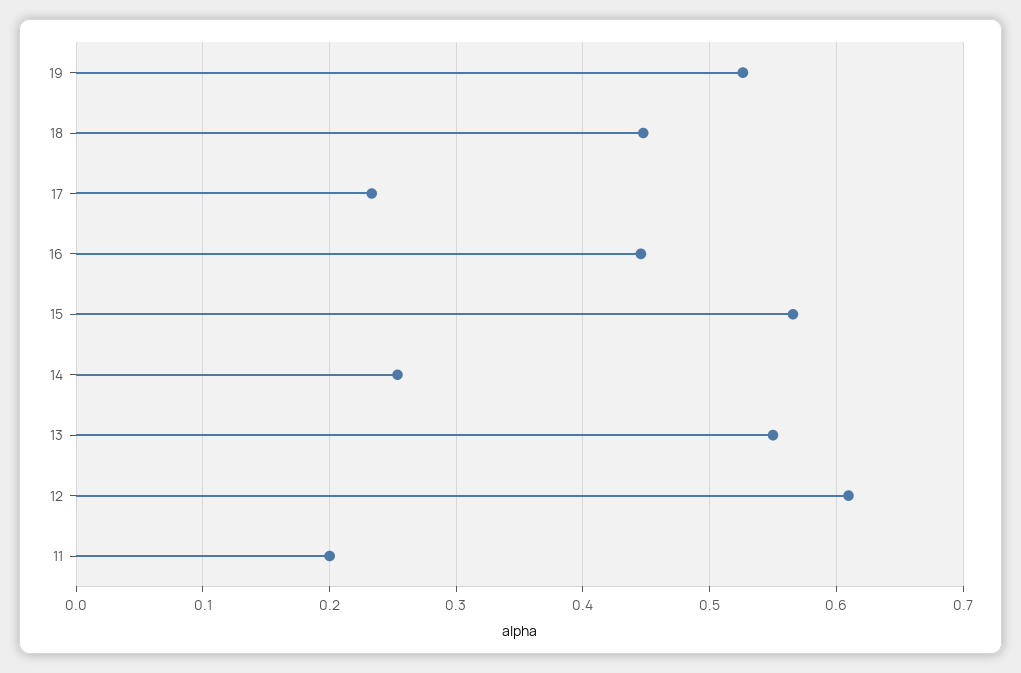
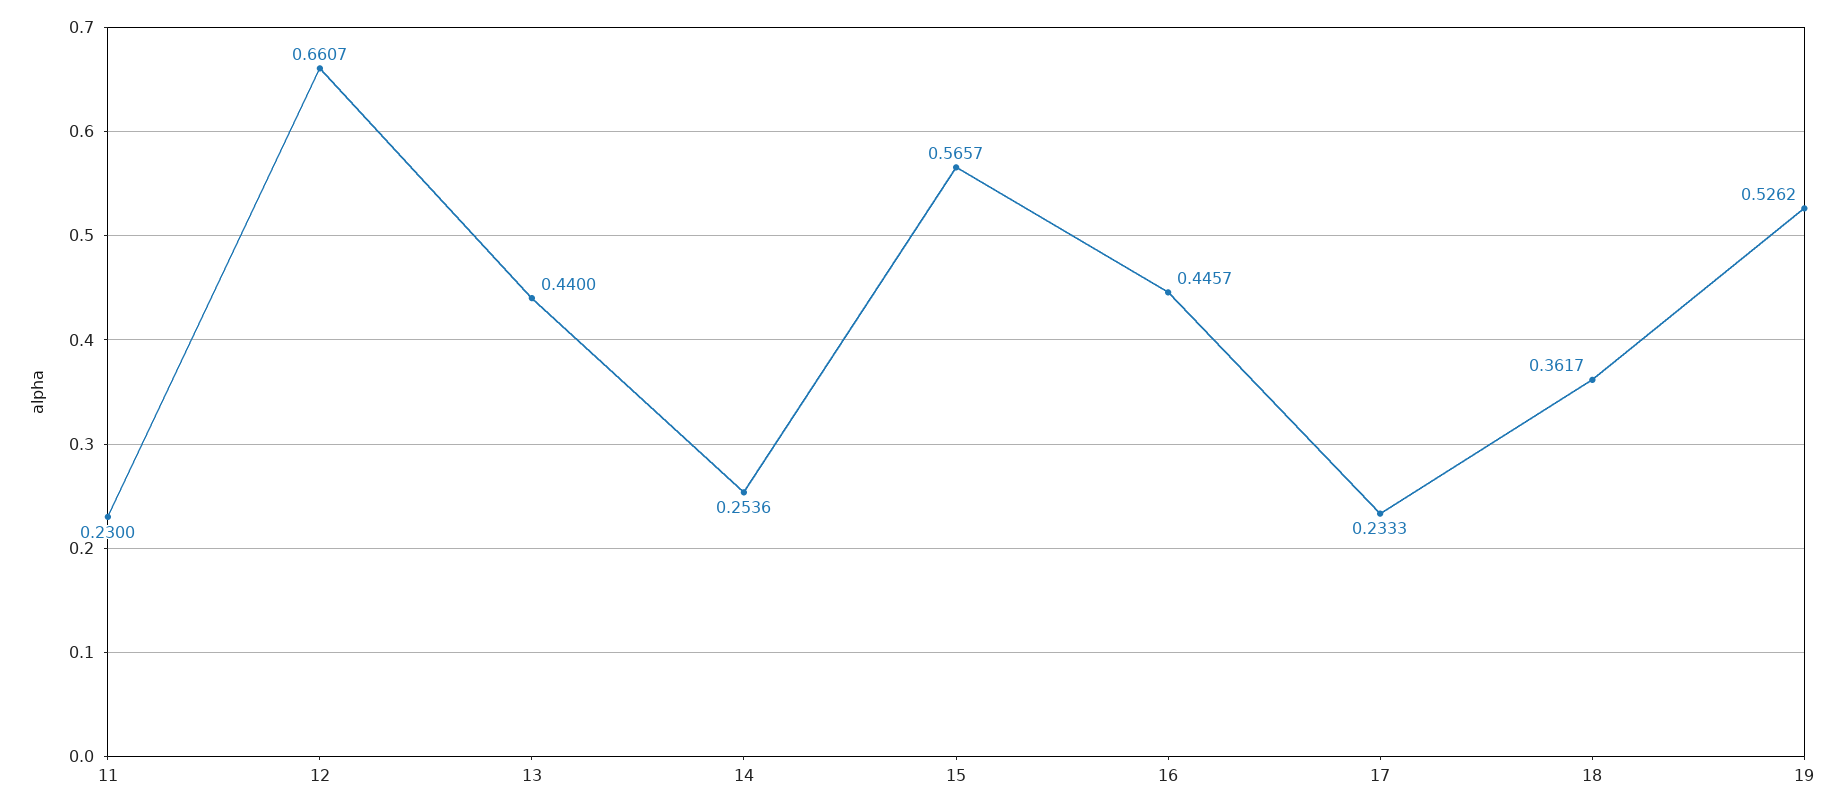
18: 0.45 -> 0.3617
13: 0.55 -> 0.44
12: 0.61 -> 0.6607
11: 0.2 -> 0.23

